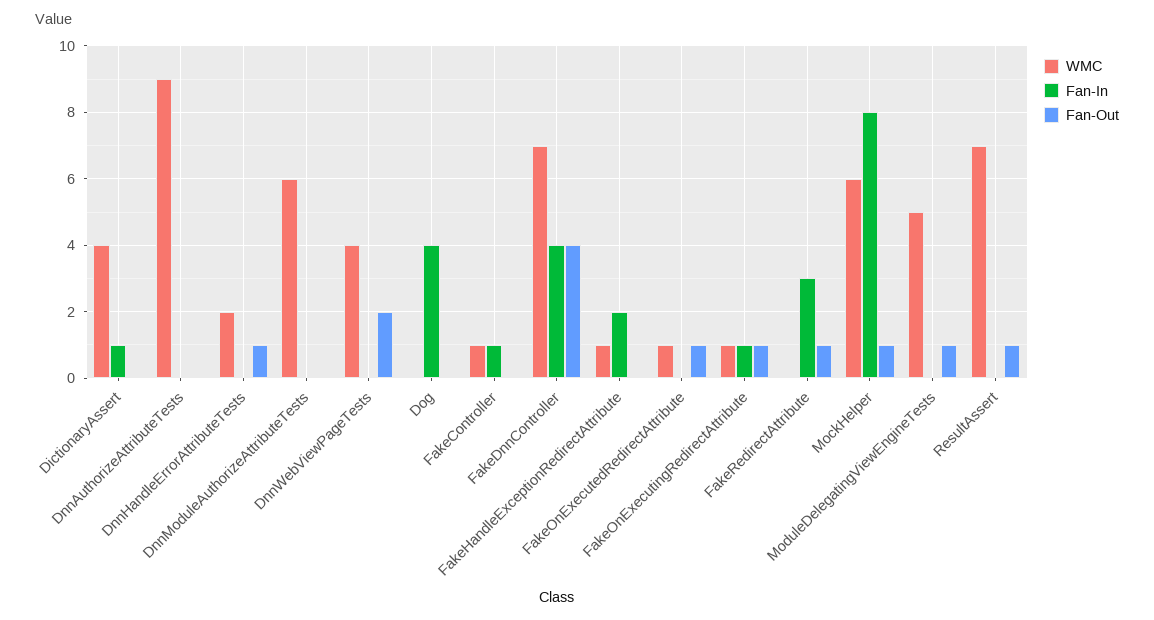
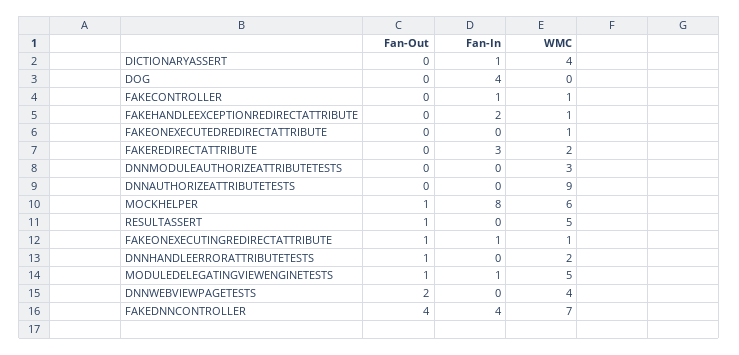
WMC, DnnModuleAuthorizeAttributeTests: 6 -> 3
Fan-Out, FakeOnExecutedRedirectAttribute: 1 -> 0
WMC, FakeRedirectAttribute: 0 -> 2
Fan-Out, FakeRedirectAttribute: 1 -> 0
Fan-In, ModuleDelegatingViewEngineTests: 0 -> 1
WMC, ResultAssert: 7 -> 5

